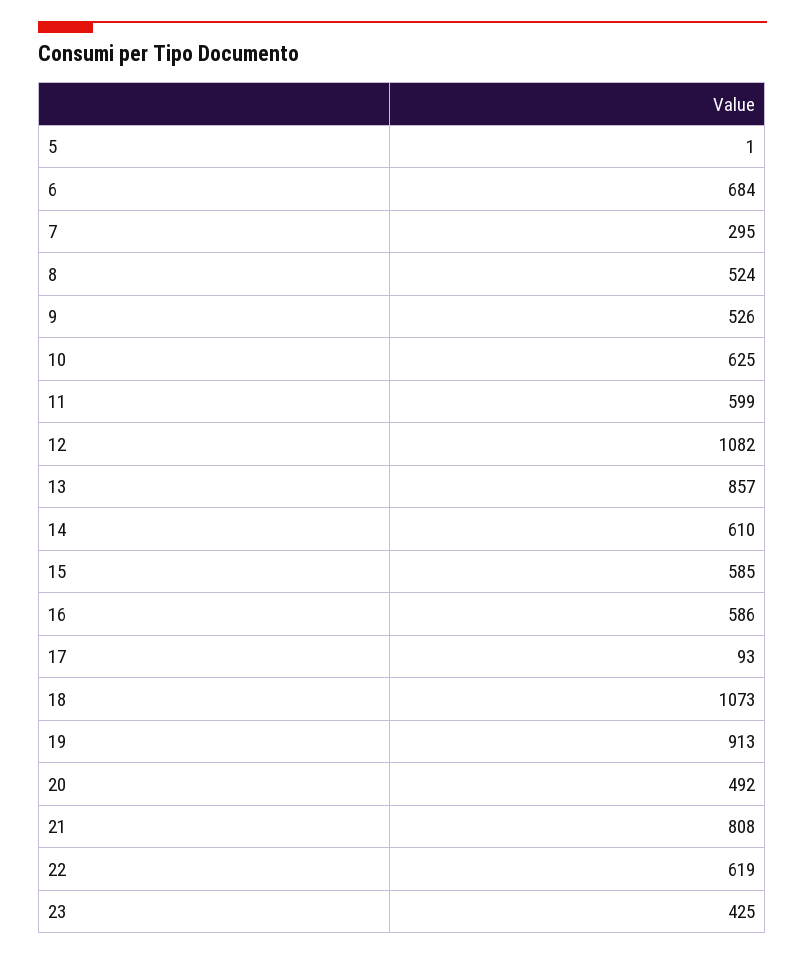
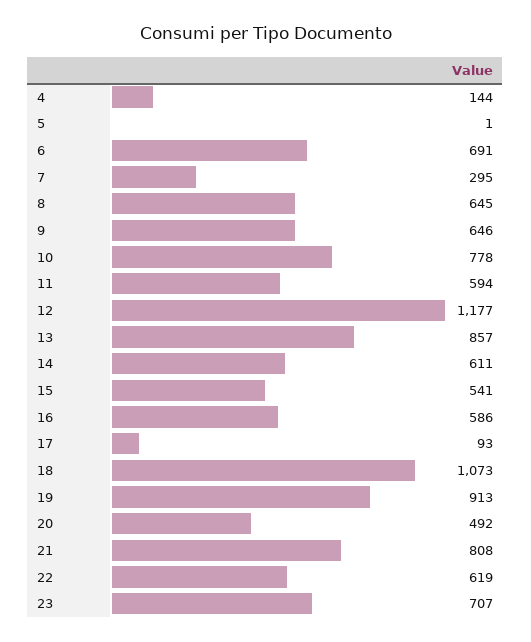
6: 684 -> 691
8: 524 -> 645
9: 526 -> 646
10: 625 -> 778
11: 599 -> 594
12: 1082 -> 1177
14: 610 -> 611
15: 585 -> 541
23: 425 -> 707
4: none -> 144

